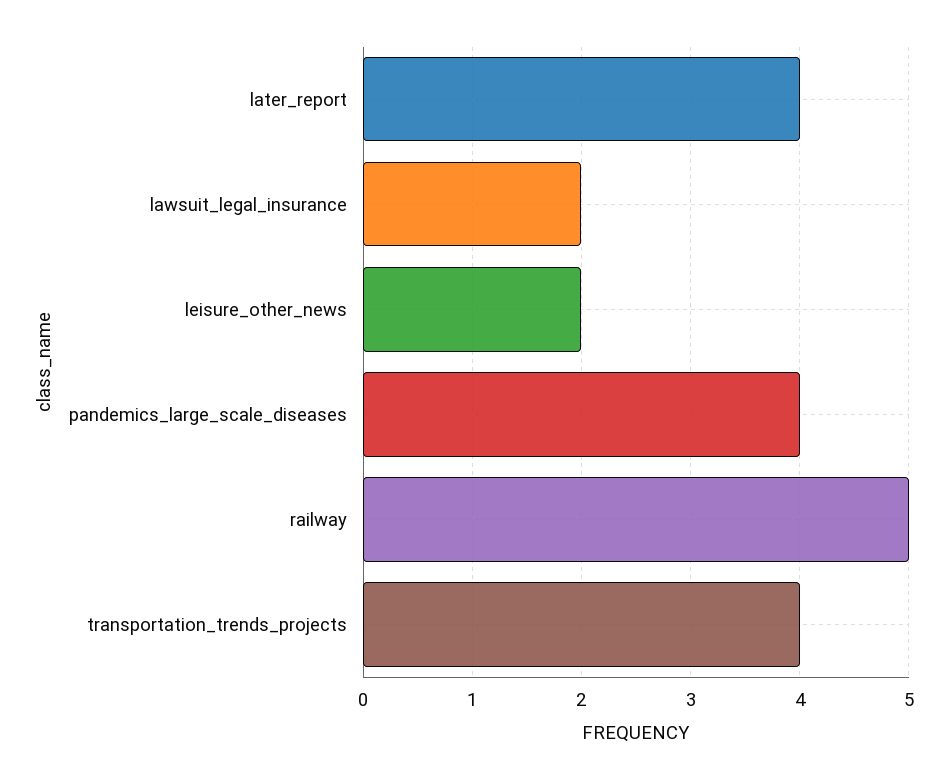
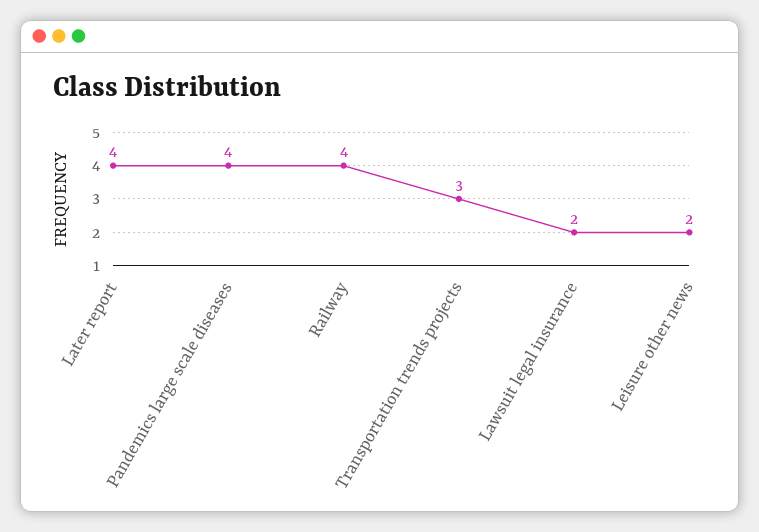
railway: 5 -> 4
transportation_trends_projects: 4 -> 3

